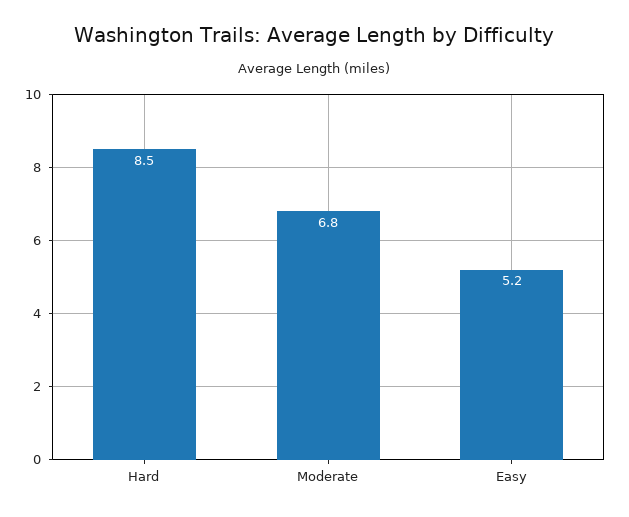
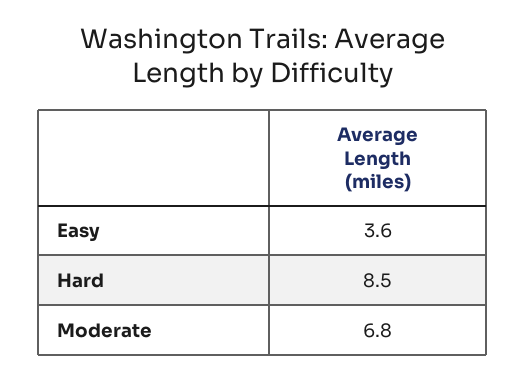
Easy: 5.2 -> 3.6

